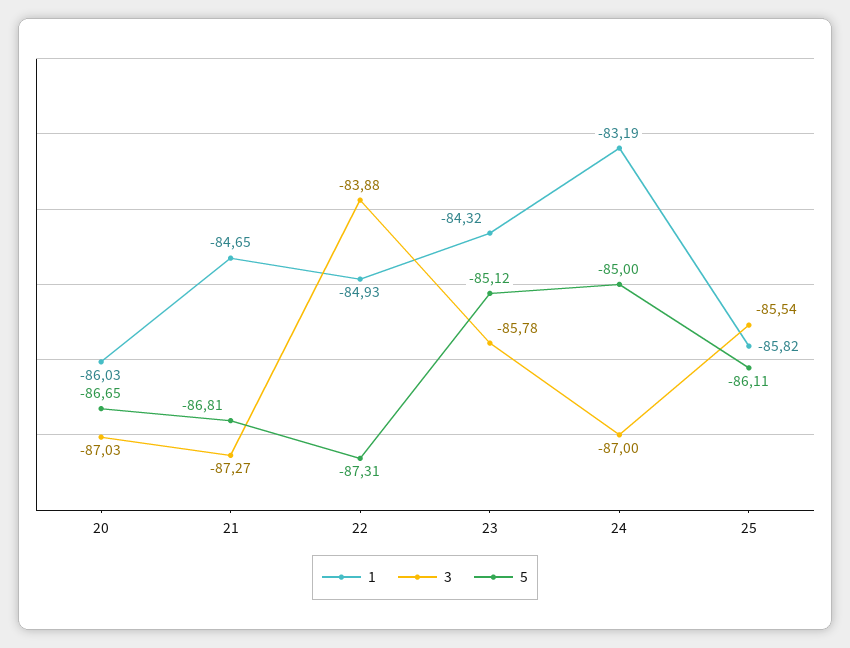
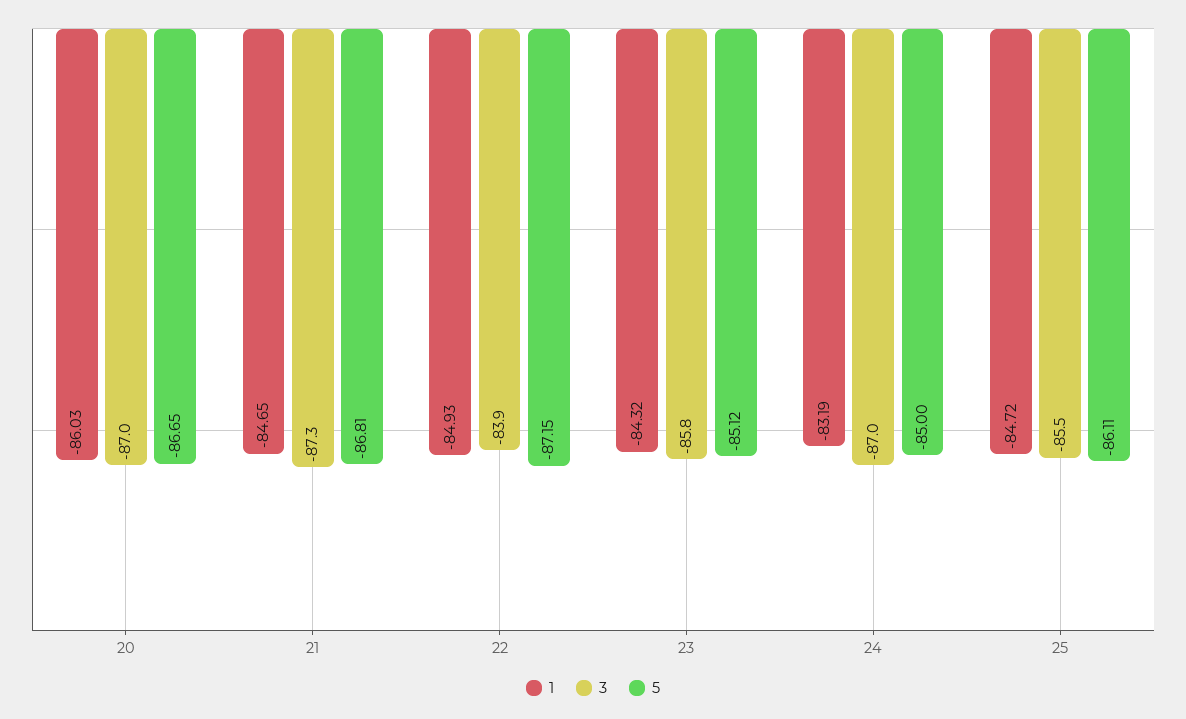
5, 22: -87.31 -> -87.15
1, 25: -85.82 -> -84.72

